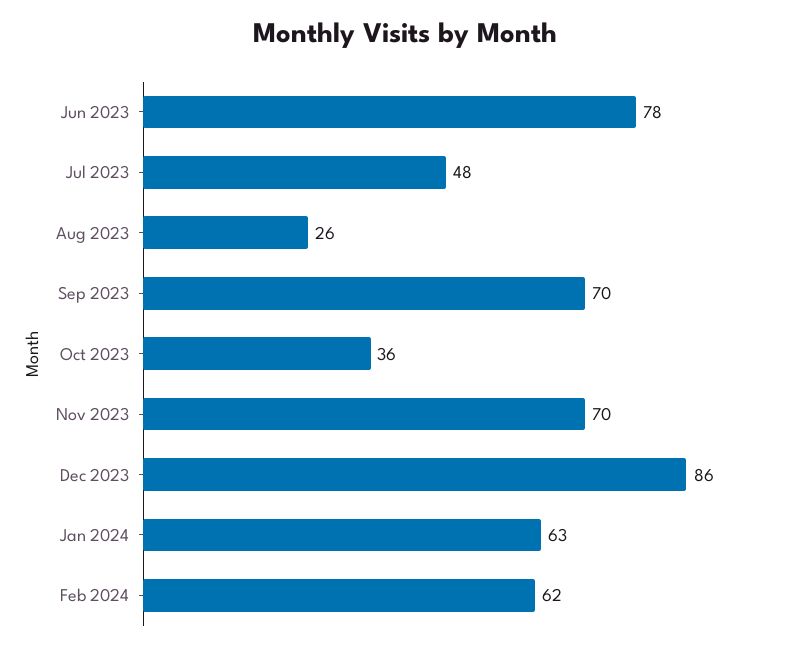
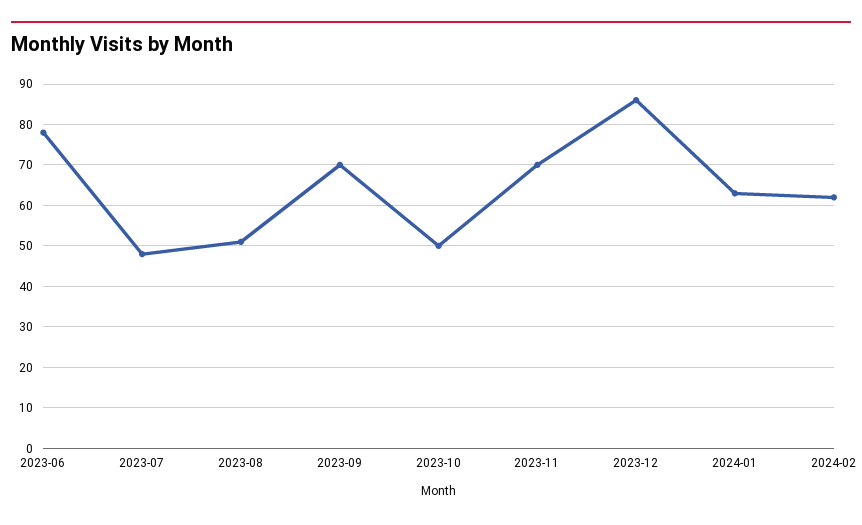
Aug 2023: 26 -> 50
Oct 2023: 36 -> 50

